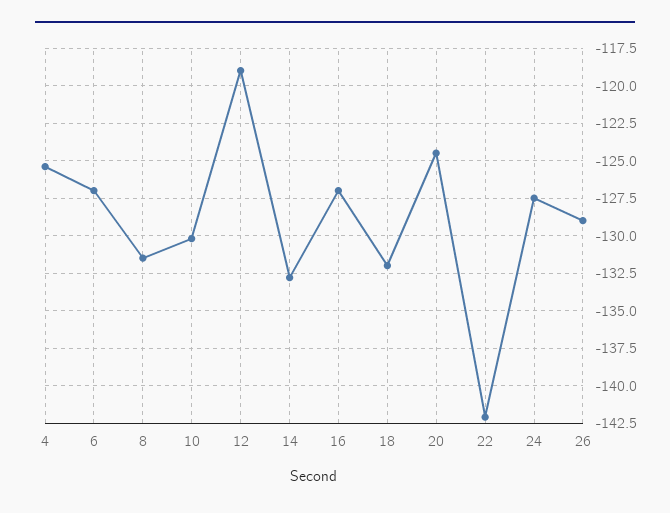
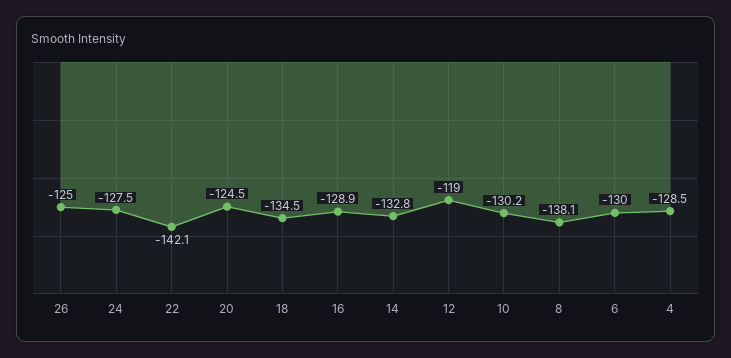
4: -125.5 -> -128.5
6: -127 -> -130
8: -131.5 -> -138.1
16: -127 -> -128.9
18: -132 -> -134.5
26: -129 -> -125

